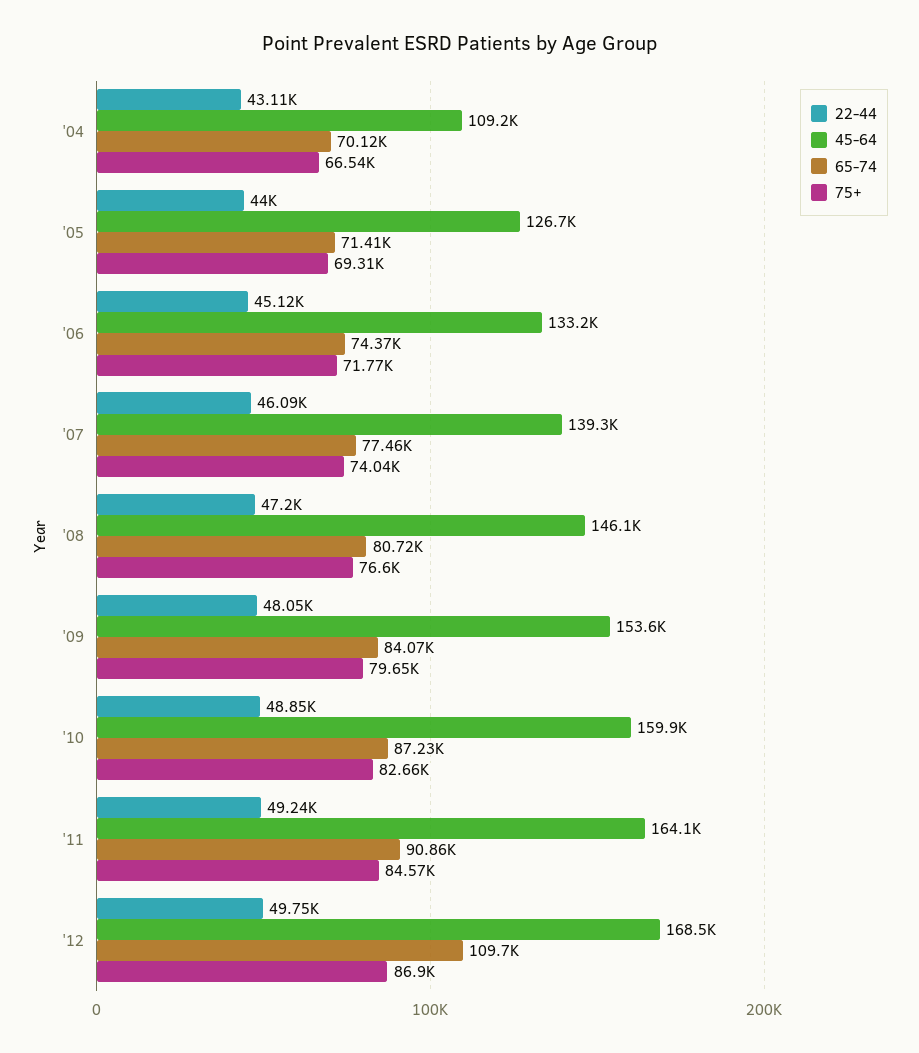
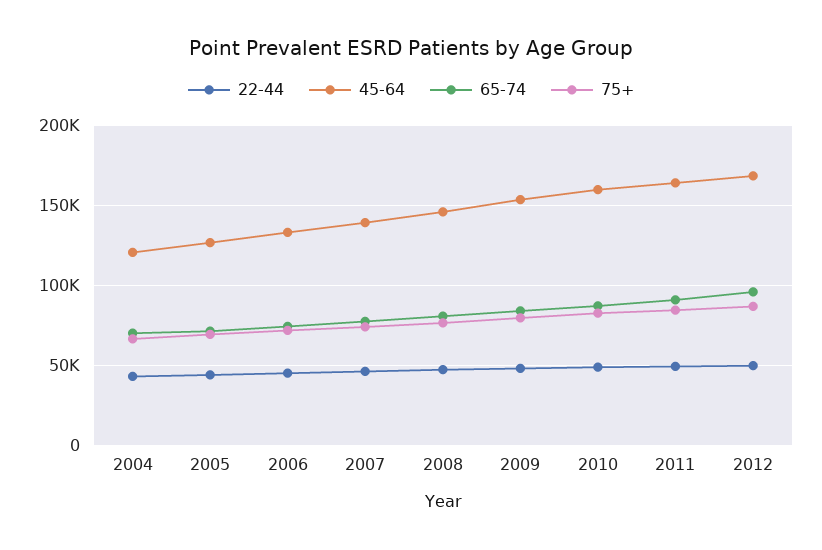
45-64, '04: 109200 -> 120000
65-74, '12: 109700 -> 95000

